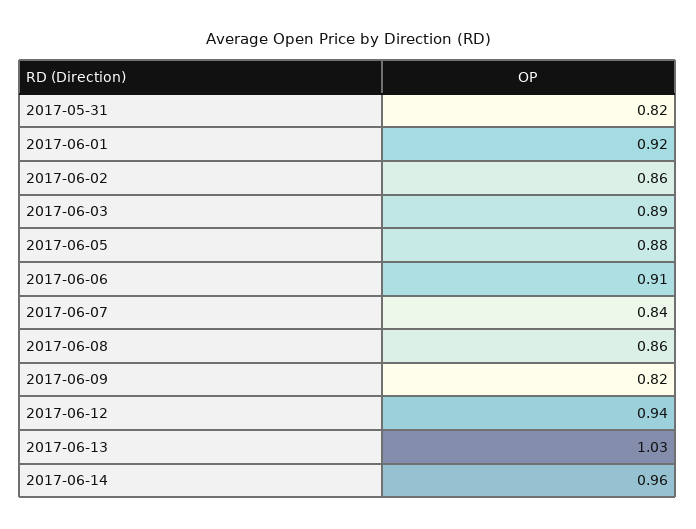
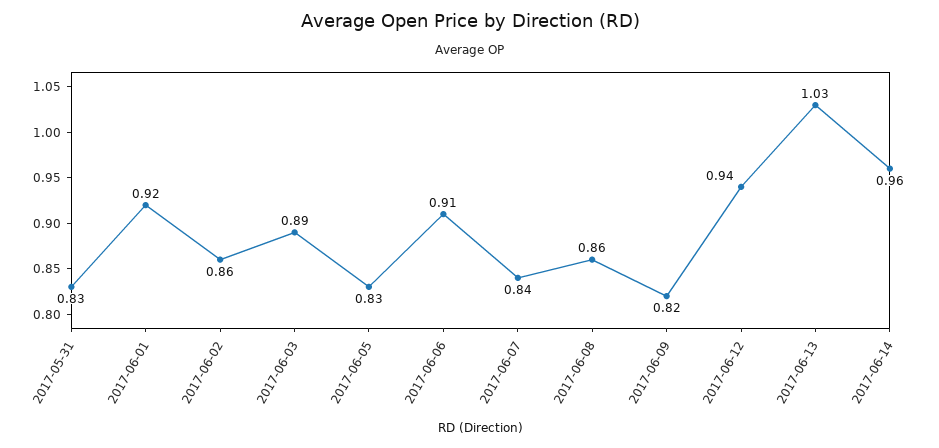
2017-05-31: 0.82 -> 0.83
2017-06-05: 0.88 -> 0.83

